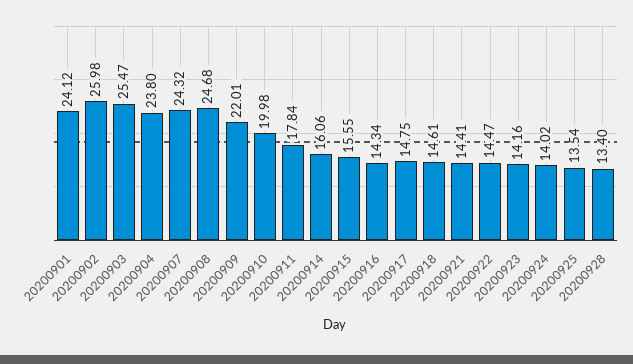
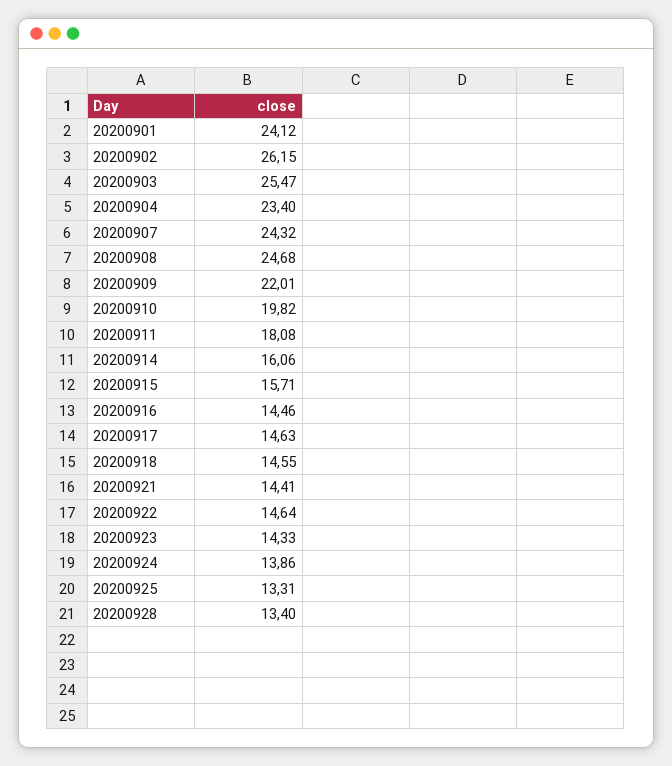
20200902: 25.98 -> 26.15
20200904: 23.8 -> 23.4
20200910: 19.98 -> 19.82
20200911: 17.84 -> 18.08
20200915: 15.55 -> 15.71
20200916: 14.34 -> 14.46
20200917: 14.75 -> 14.63
20200918: 14.61 -> 14.55
20200922: 14.47 -> 14.64
20200923: 14.16 -> 14.33
20200924: 14.02 -> 13.86
20200925: 13.54 -> 13.31

